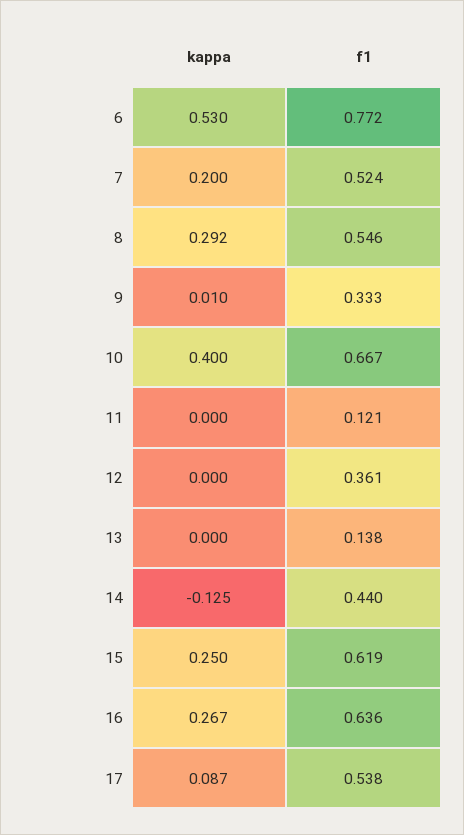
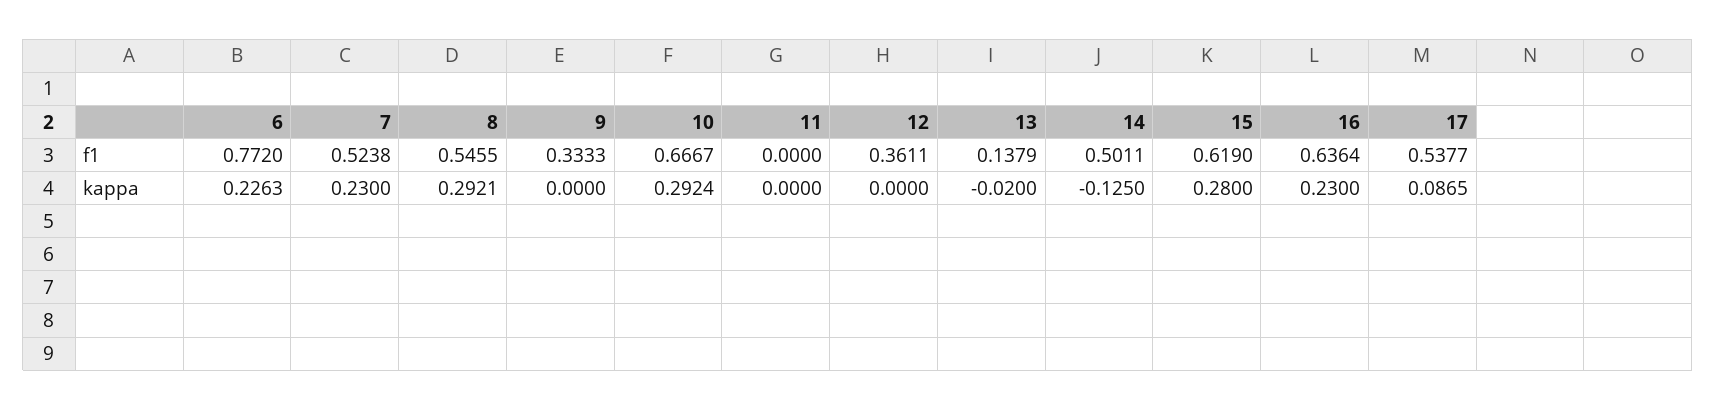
kappa, 6: 0.53 -> 0.2263
kappa, 7: 0.2 -> 0.23
kappa, 9: 0.01 -> 0
kappa, 10: 0.4 -> 0.2924
f1, 11: 0.121 -> 0
kappa, 13: 0 -> -0.02
f1, 14: 0.44 -> 0.5011
kappa, 15: 0.25 -> 0.28
kappa, 16: 0.267 -> 0.23

